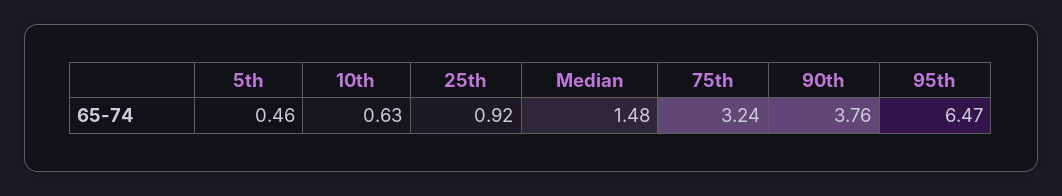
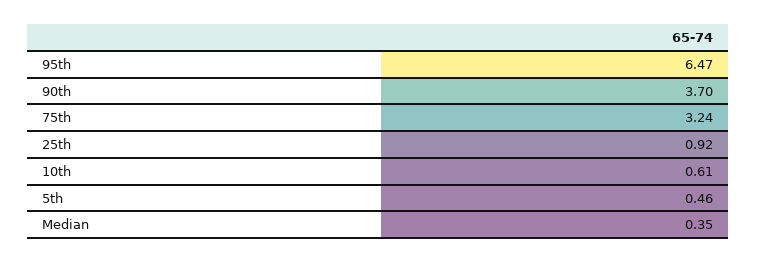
10th: 0.63 -> 0.61
Median: 1.48 -> 0.35
90th: 3.76 -> 3.7

